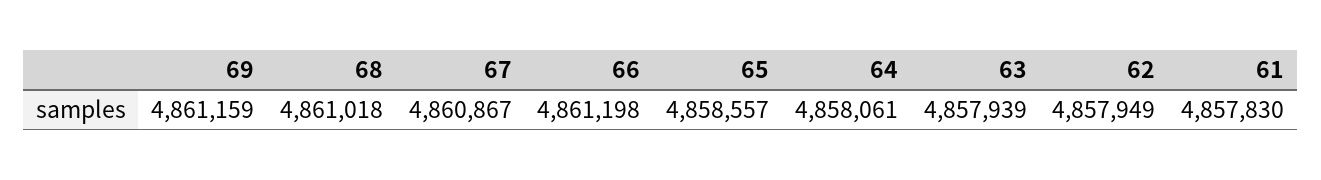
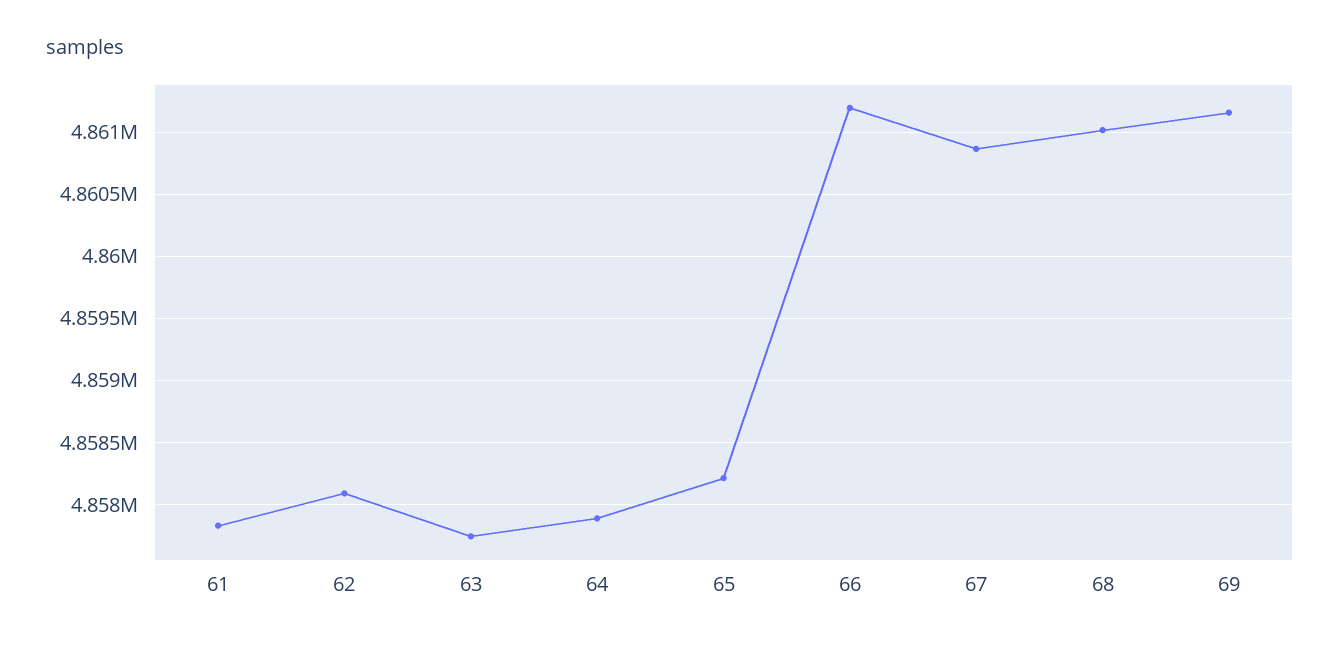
65: 4858557 -> 4858200
64: 4858061 -> 4857900
63: 4857939 -> 4857750
62: 4857949 -> 4858100

